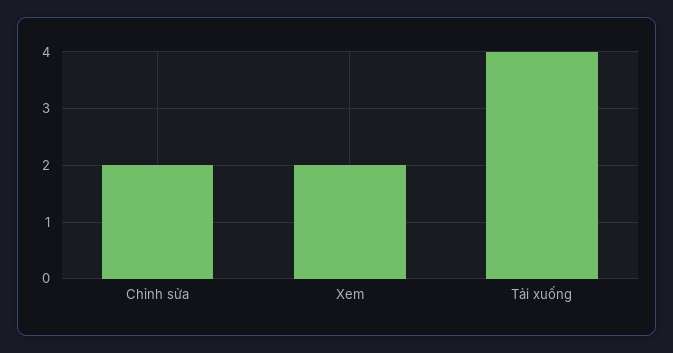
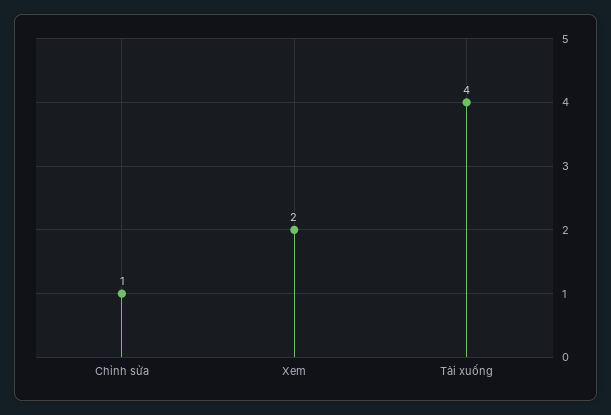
Chỉnh sửa: 2 -> 1

